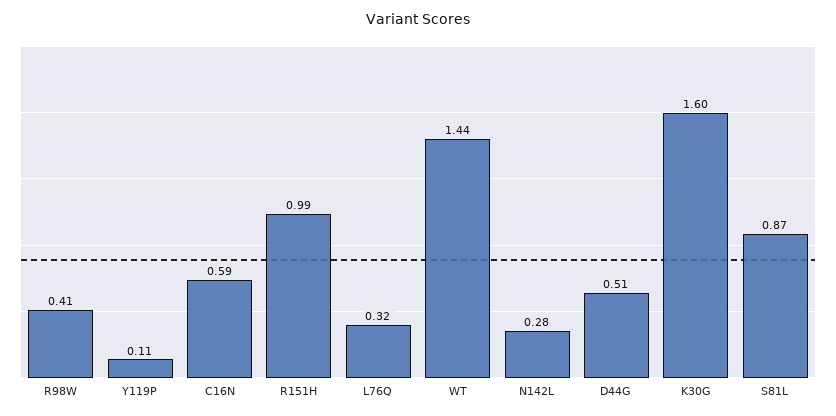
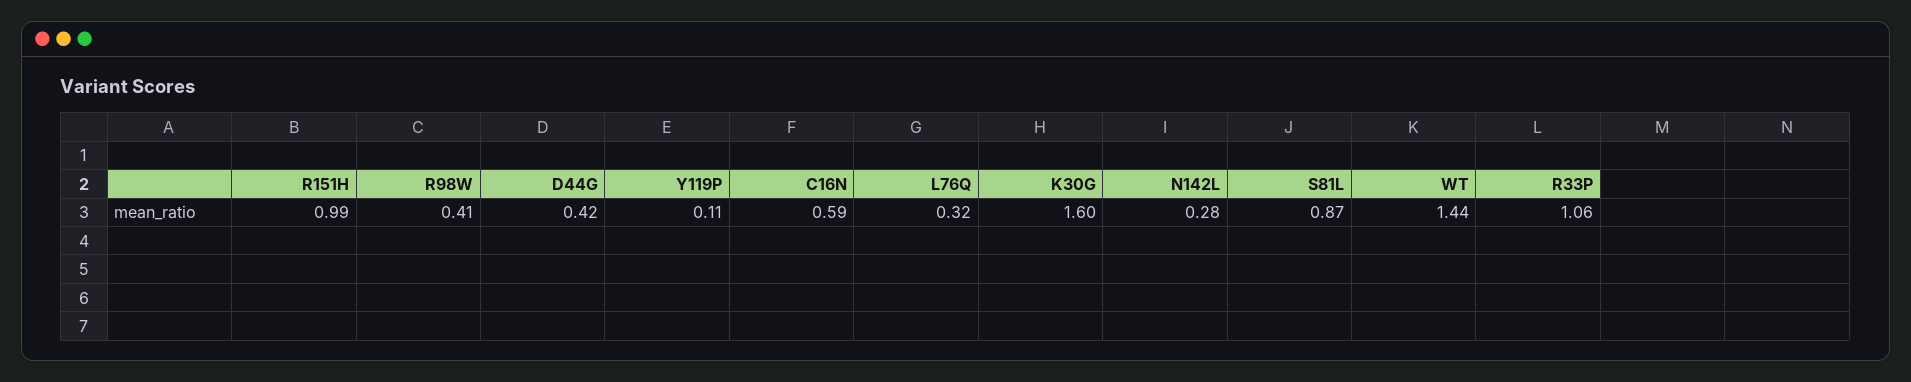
D44G: 0.51 -> 0.42
R33P: none -> 1.06

